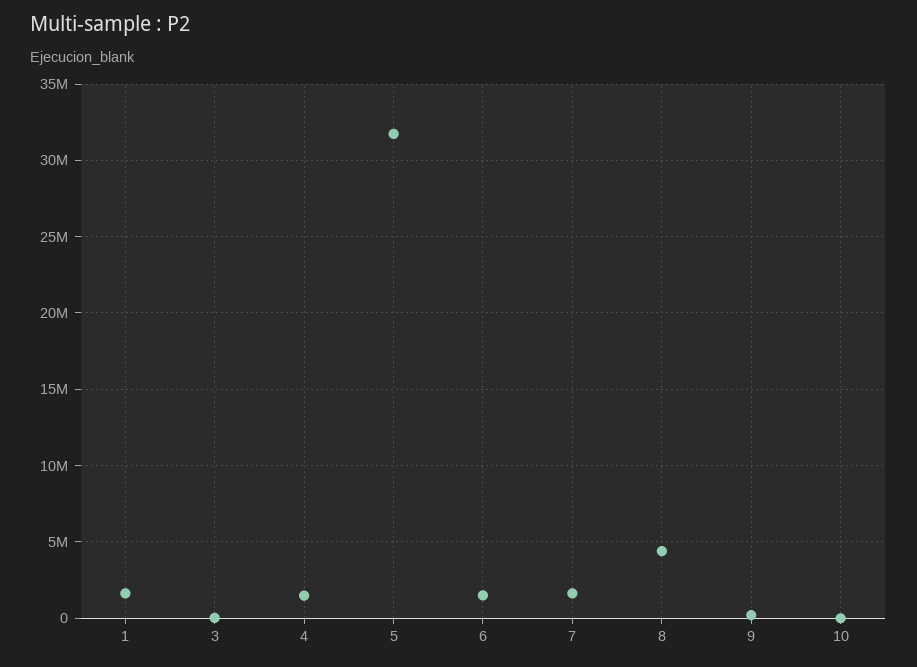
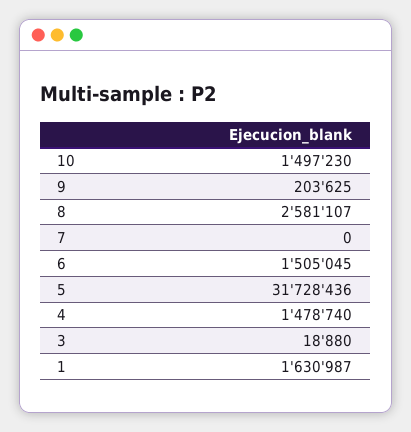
7: 1500000 -> 0
8: 4500000 -> 2581107
10: 0 -> 1497230

